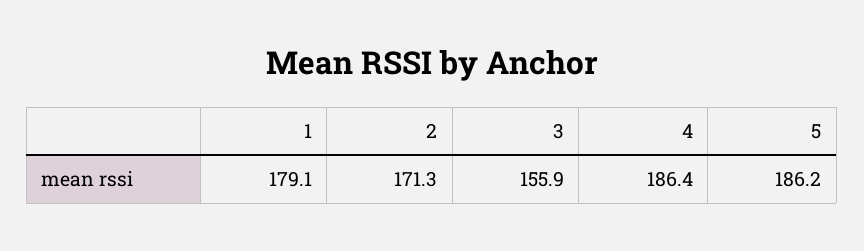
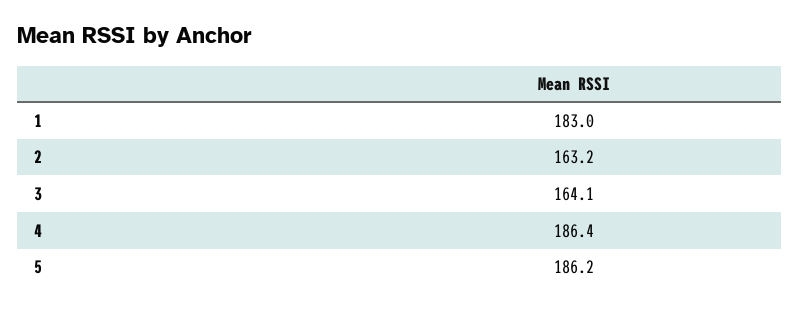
1: 179.1 -> 183
2: 171.3 -> 163.2
3: 155.9 -> 164.1

